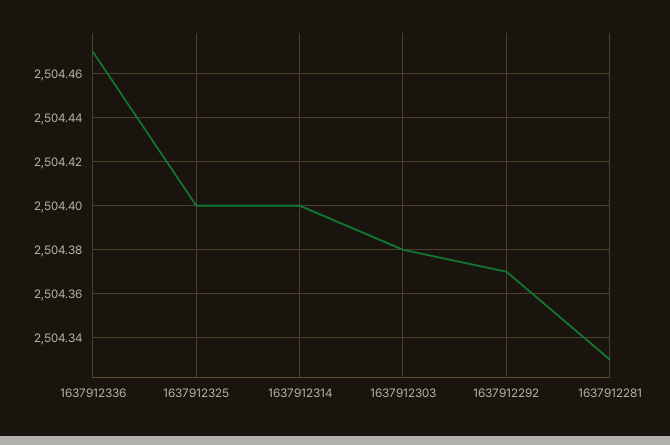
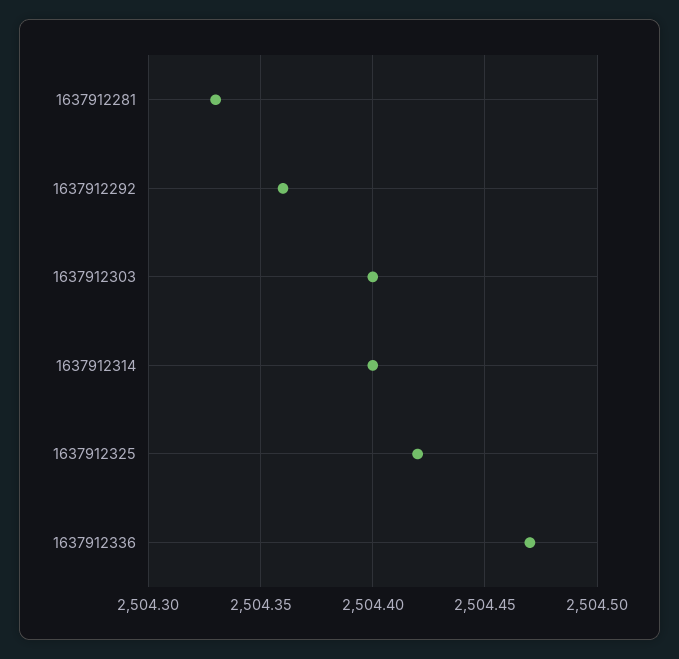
1637912325: 2504.4 -> 2504.42
1637912303: 2504.38 -> 2504.4
1637912292: 2504.37 -> 2504.36

